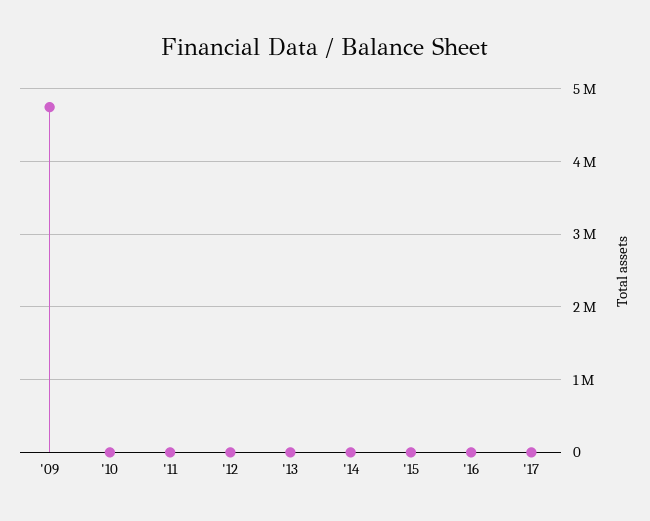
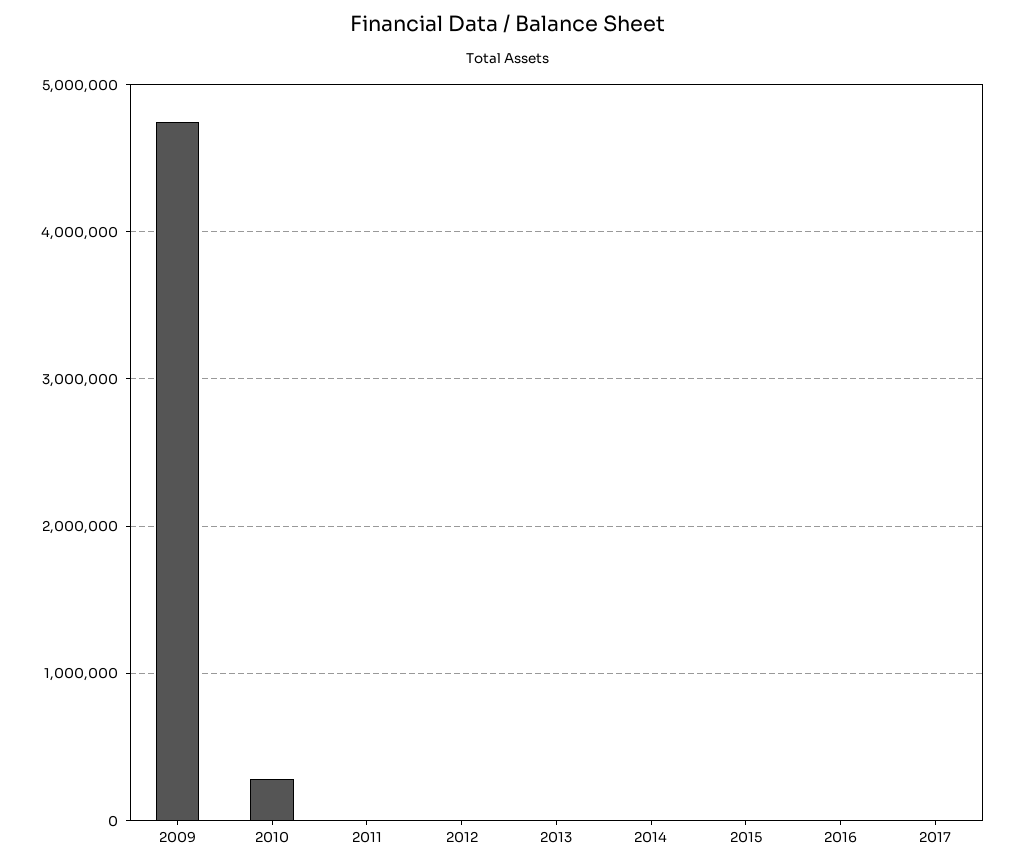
'10: 0 -> 300000

